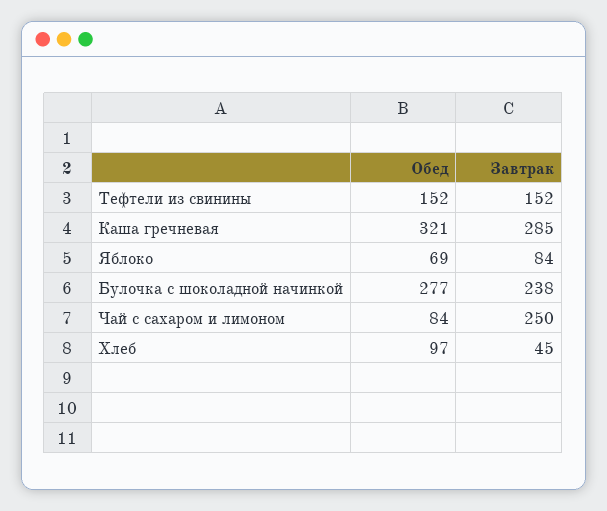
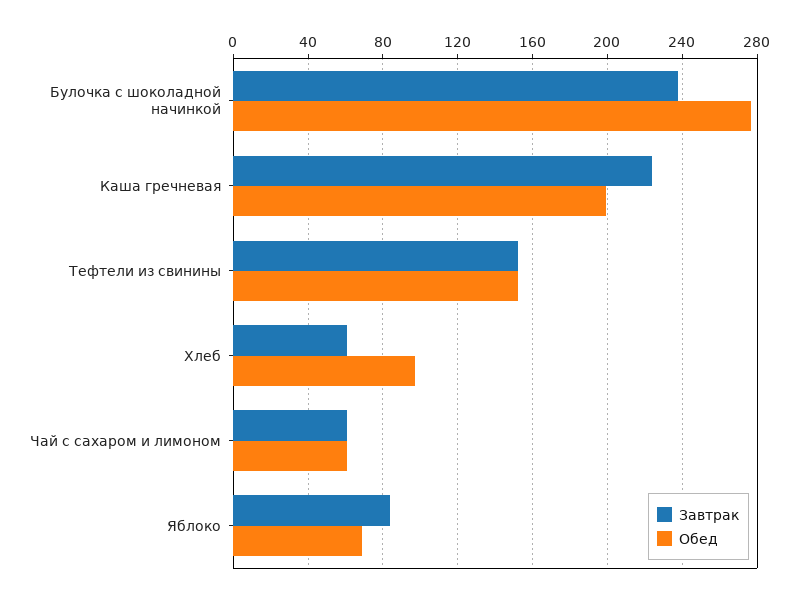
Обед, Каша гречневая: 321 -> 200
Завтрак, Каша гречневая: 285 -> 225
Обед, Чай с сахаром и лимоном: 84 -> 60
Завтрак, Чай с сахаром и лимоном: 250 -> 60
Завтрак, Хлеб: 45 -> 60

